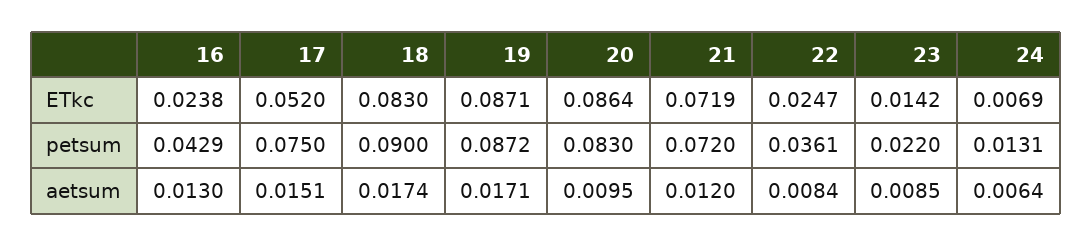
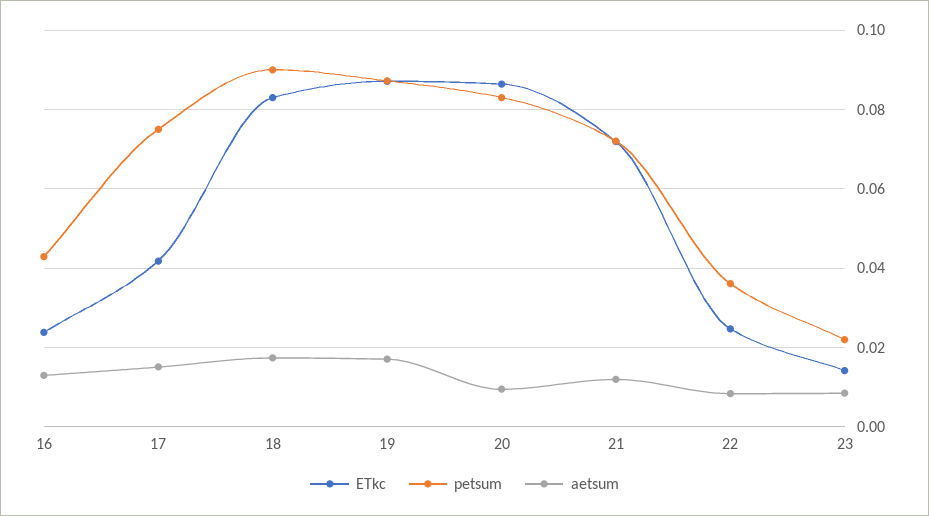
ETkc, 17: 0.052 -> 0.042
ETkc, 24: 0.0069 -> none
petsum, 24: 0.0131 -> none
aetsum, 24: 0.0064 -> none

